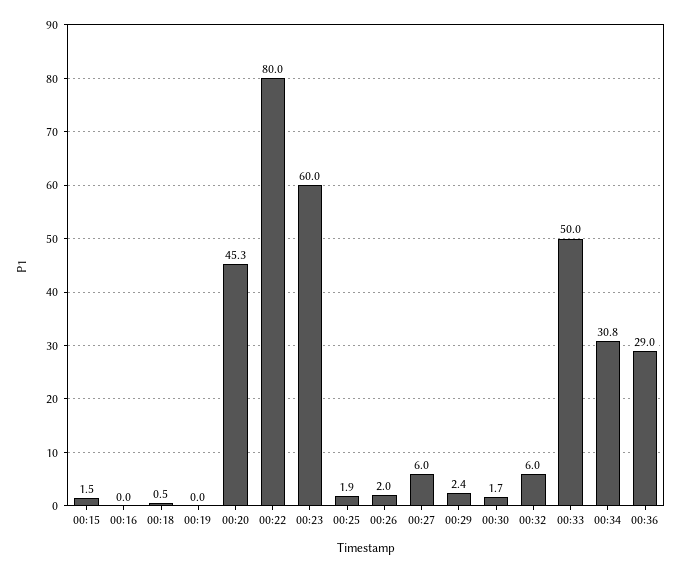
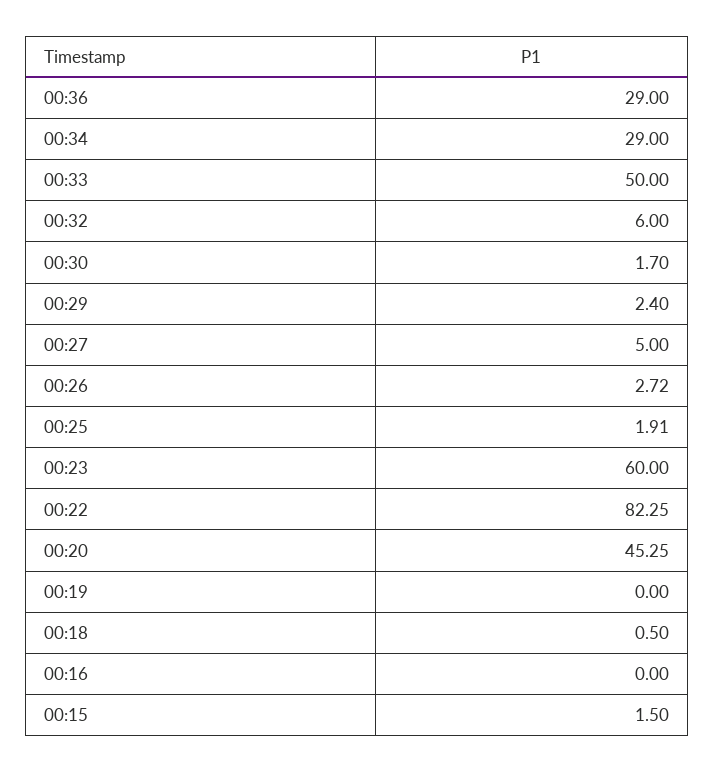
00:22: 80 -> 82.25
00:26: 2 -> 2.72
00:27: 6 -> 5
00:34: 30.8 -> 29

